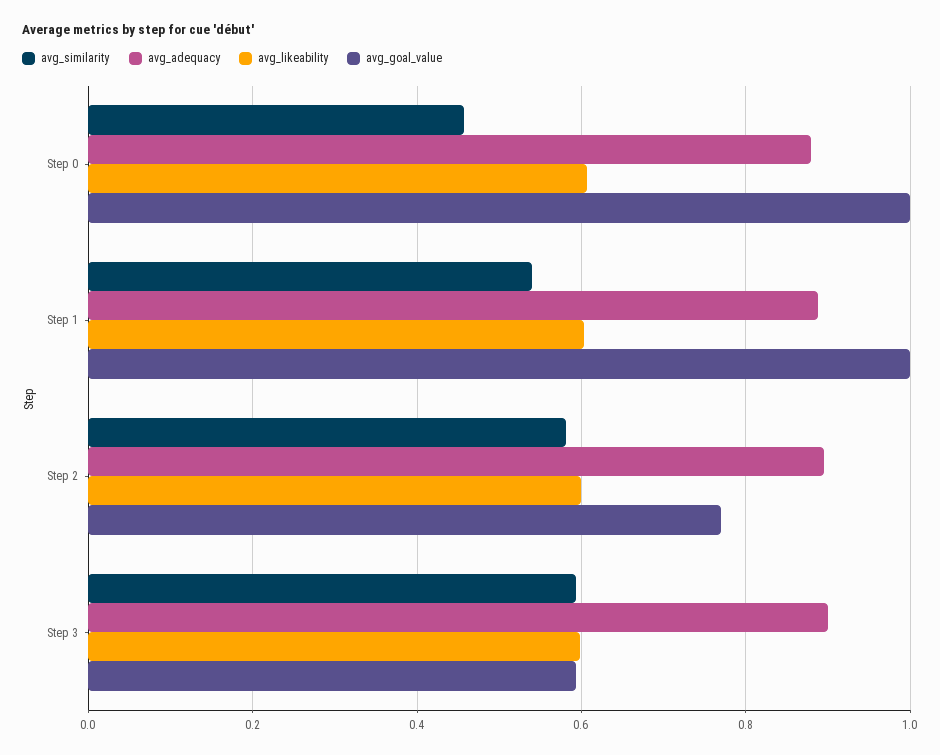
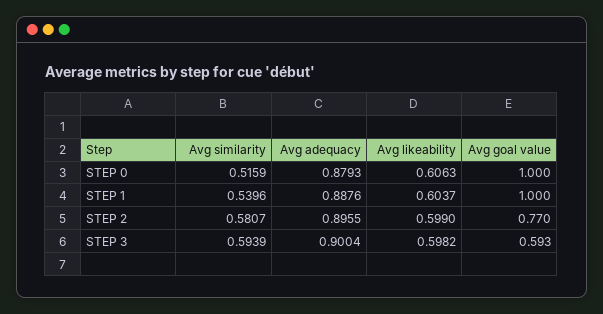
avg_similarity, Step 0: 0.46 -> 0.5159

